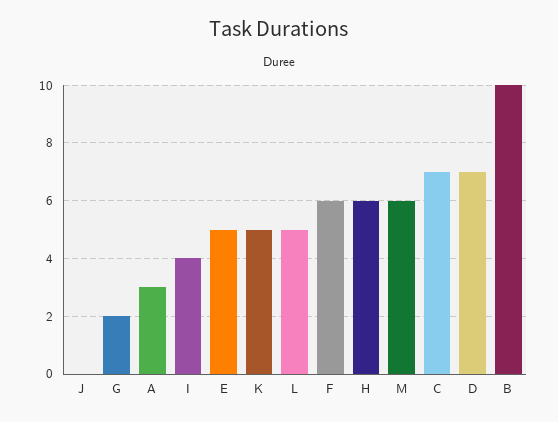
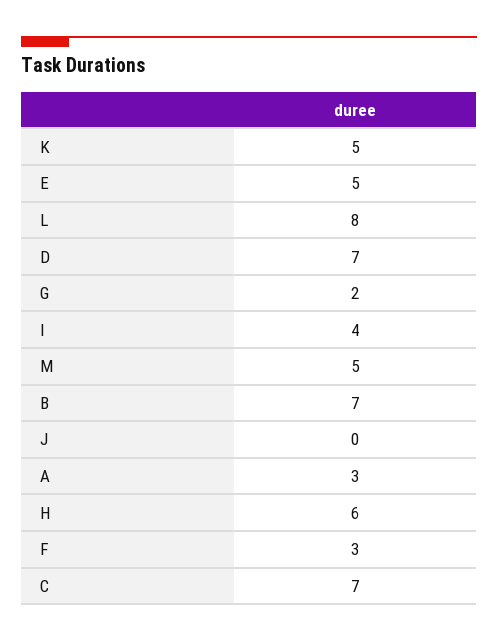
L: 5 -> 8
F: 6 -> 3
M: 6 -> 5
B: 10 -> 7

